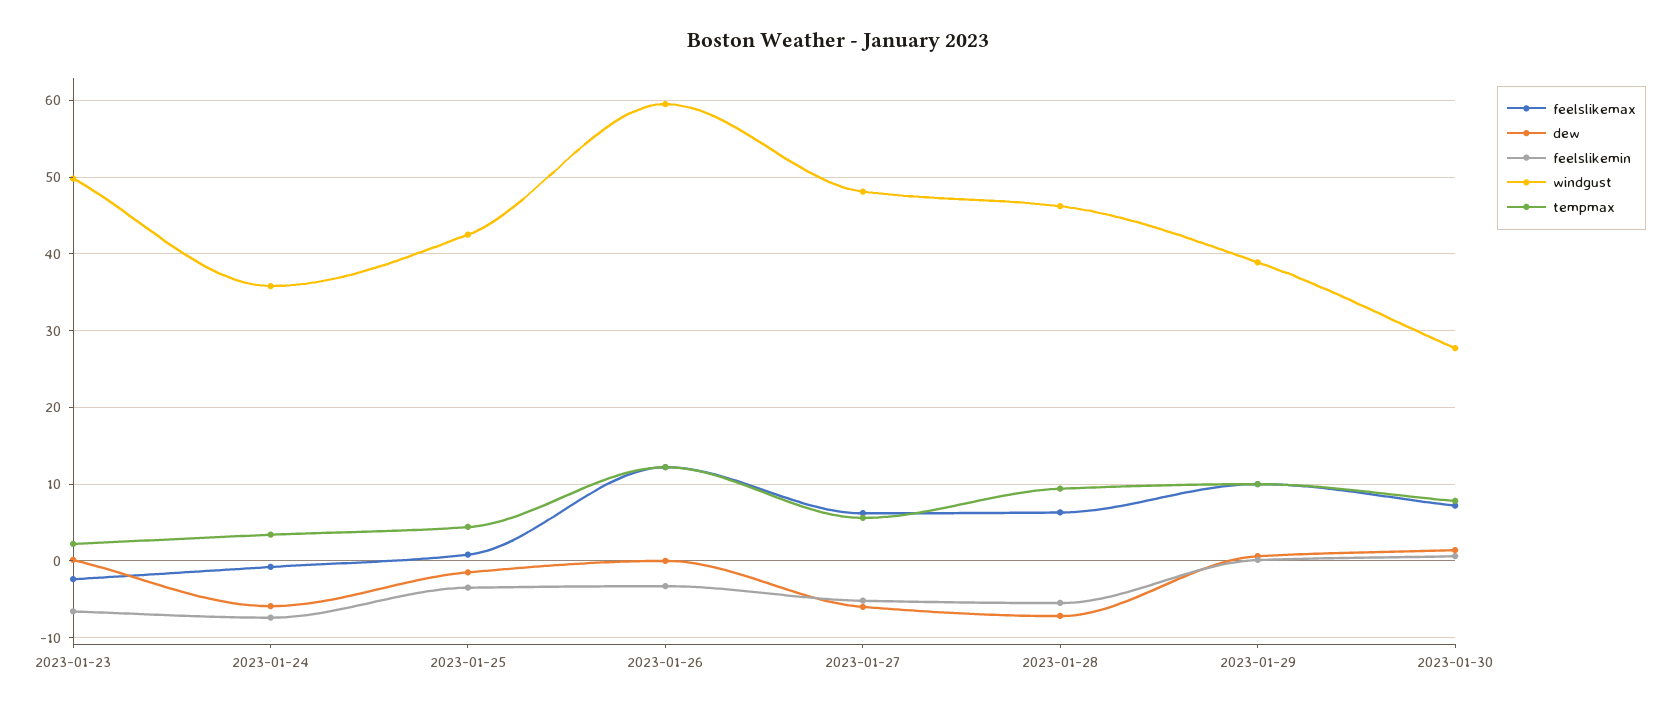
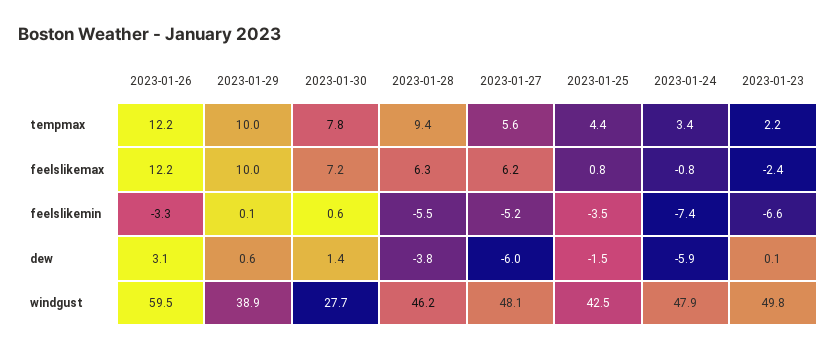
windgust, 2023-01-24: 36 -> 47.9
dew, 2023-01-26: 0 -> 3.1
dew, 2023-01-28: -7 -> -3.8

